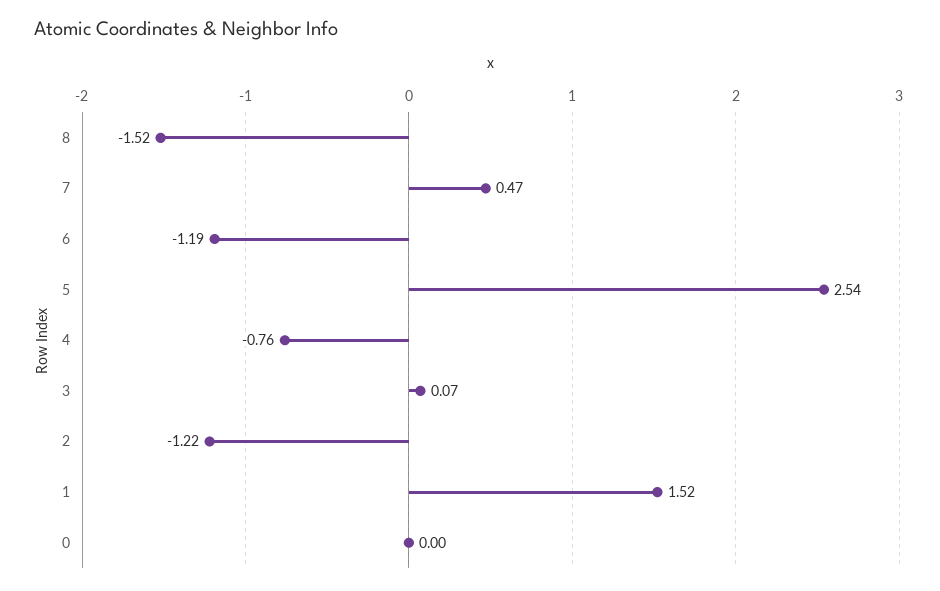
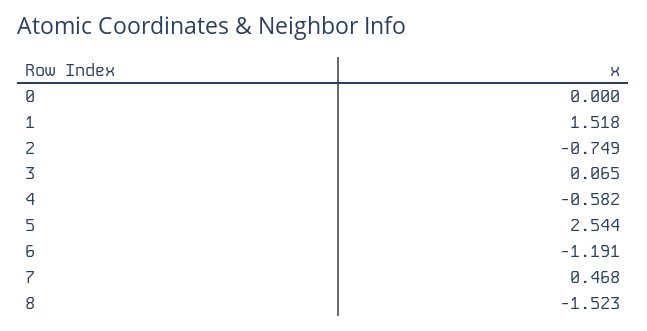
4: -0.76 -> -0.582
2: -1.22 -> -0.749

